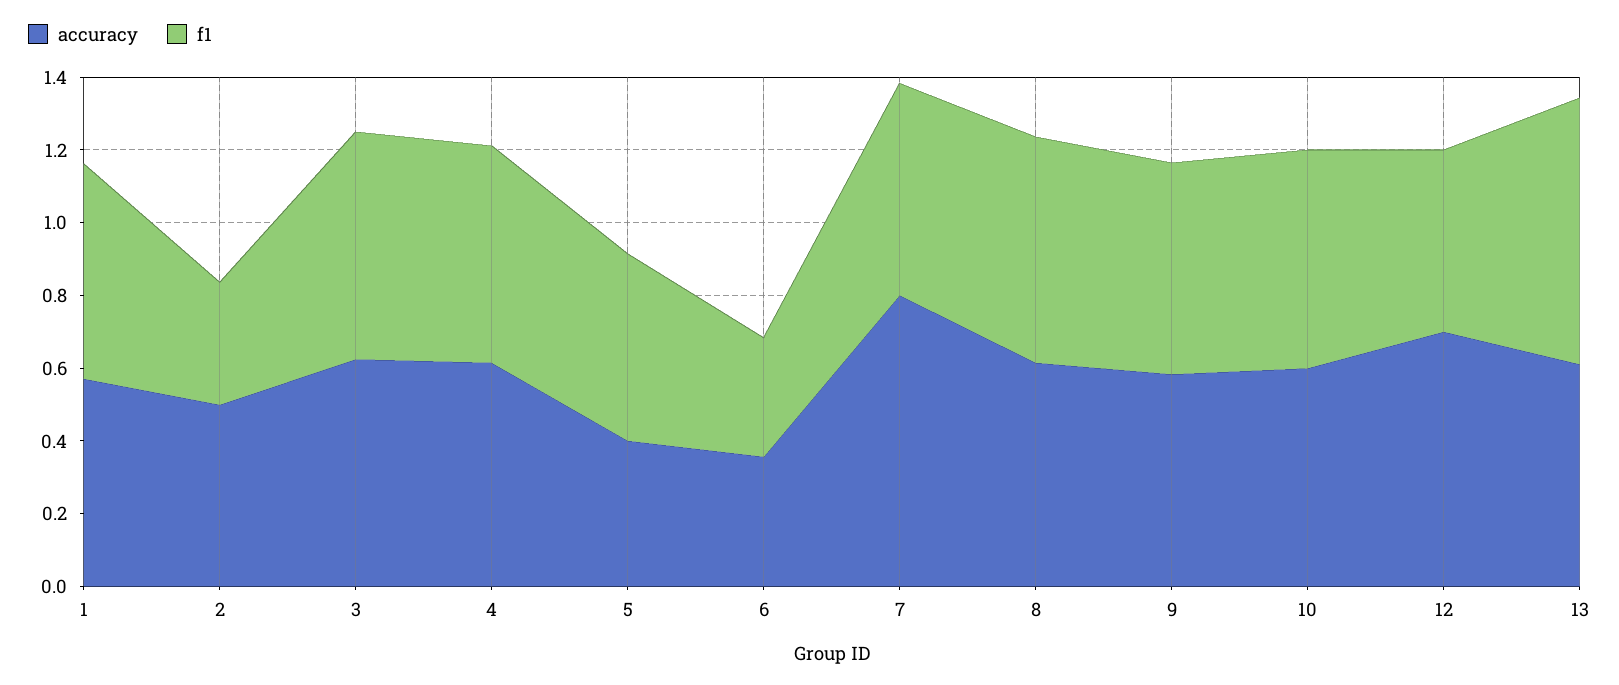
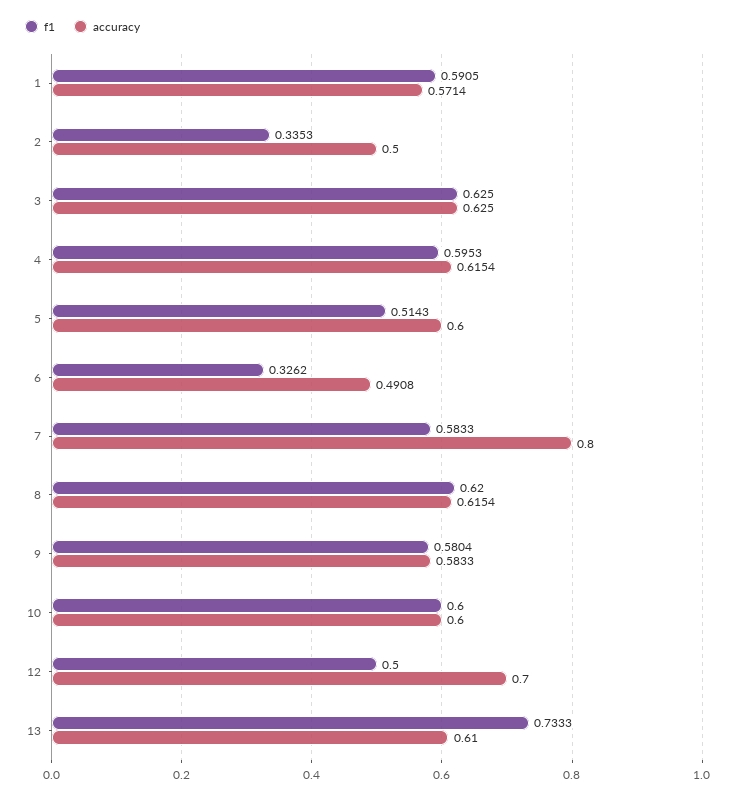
accuracy, 5: 0.4 -> 0.6
accuracy, 6: 0.35 -> 0.4908

